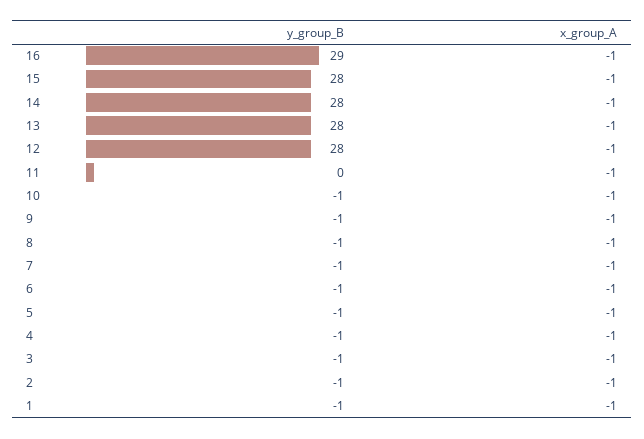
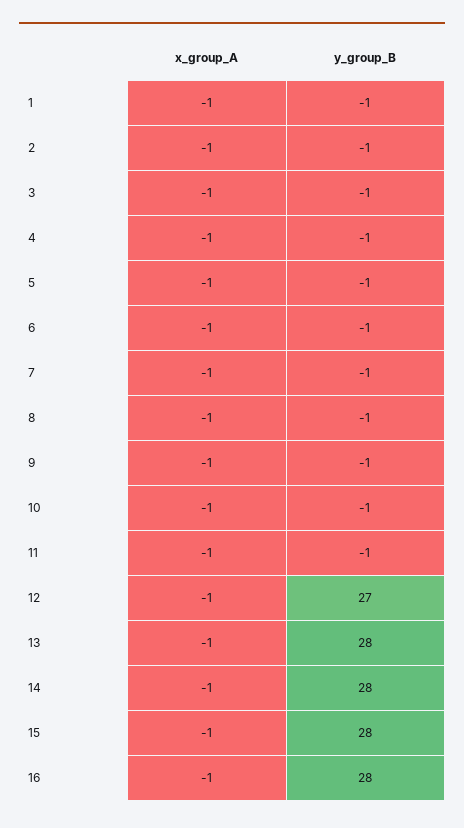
y_group_B, 16: 29 -> 28
y_group_B, 12: 28 -> 27
y_group_B, 11: 0 -> -1

